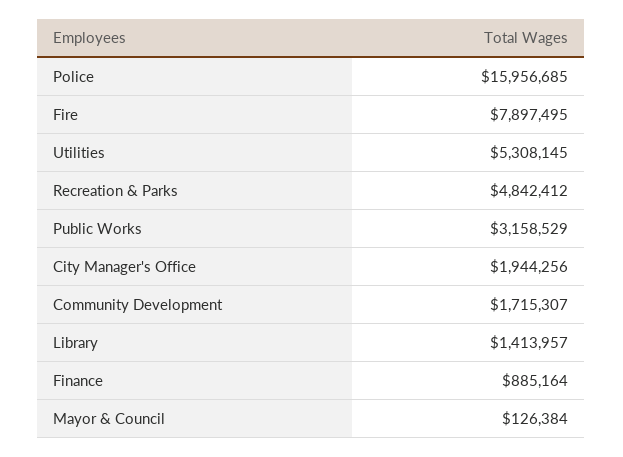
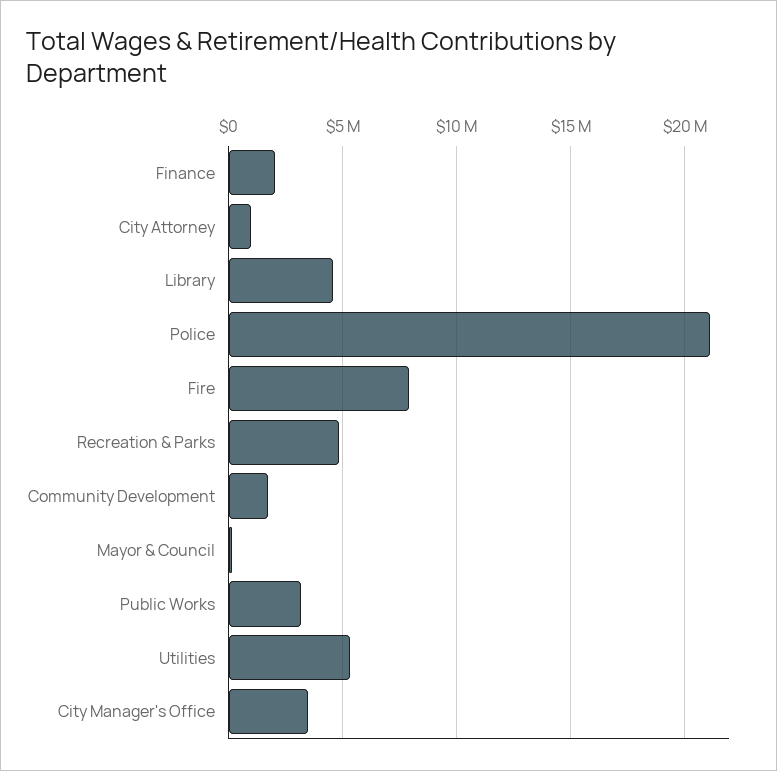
Police: 15956685 -> 21000000
City Manager's Office: 1944256 -> 3500000
Library: 1413957 -> 4500000
Finance: 885164 -> 2000000
City Attorney: none -> 1000000

